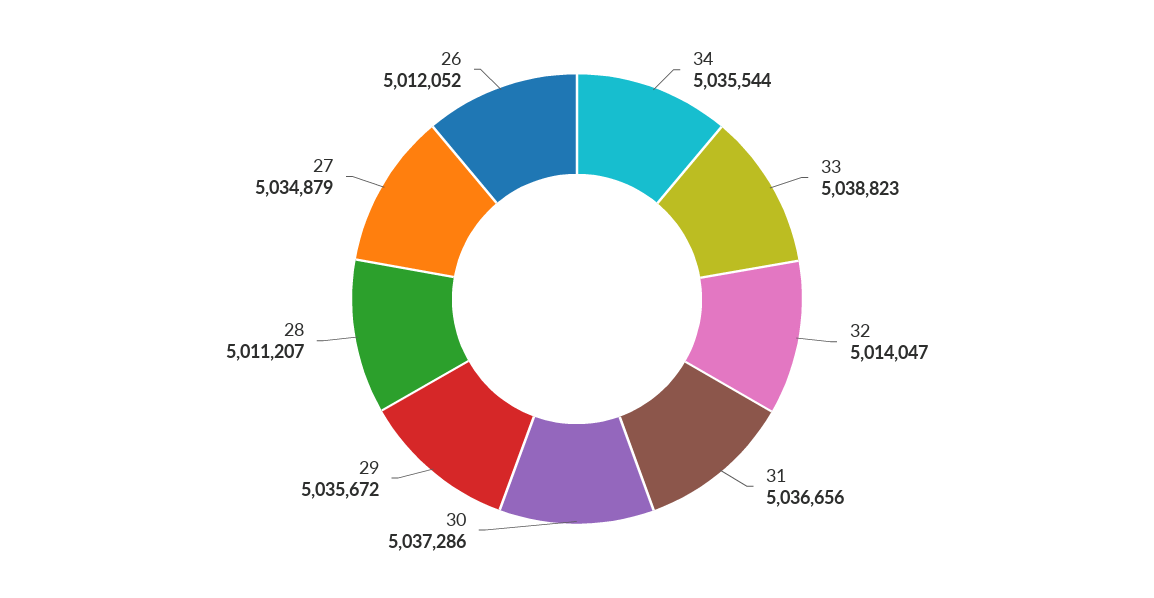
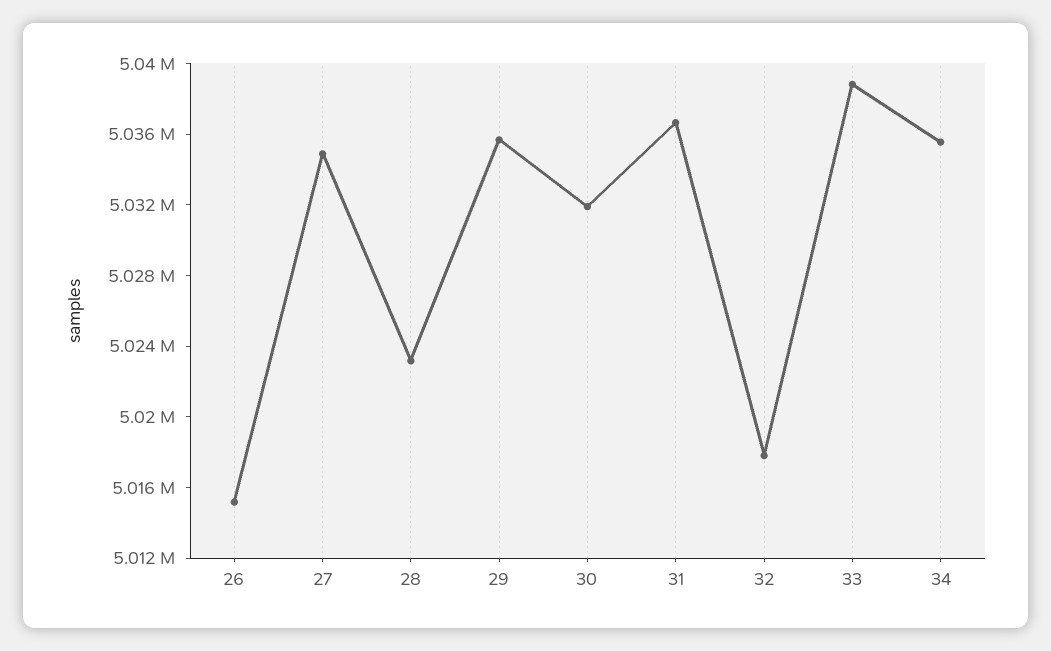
32: 5014047 -> 5018000
30: 5037286 -> 5032000
28: 5011207 -> 5023000
26: 5012052 -> 5015000

